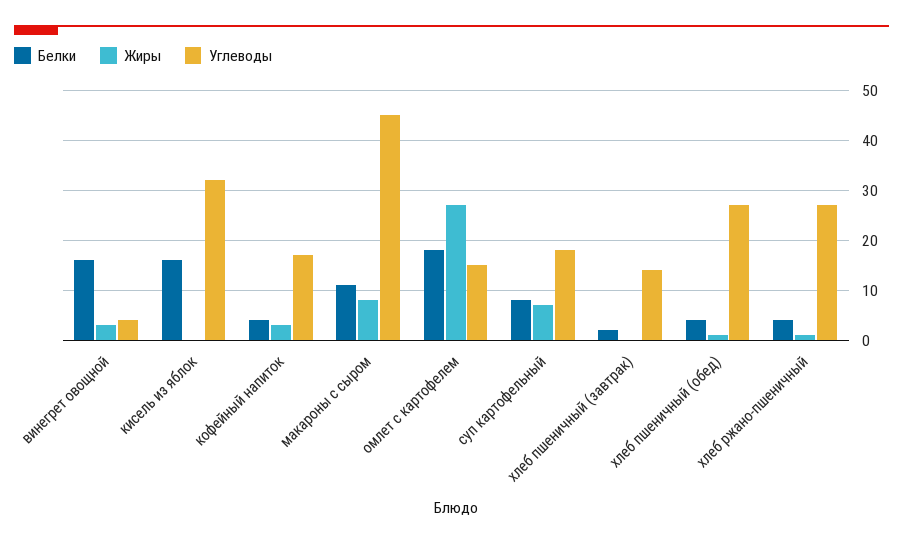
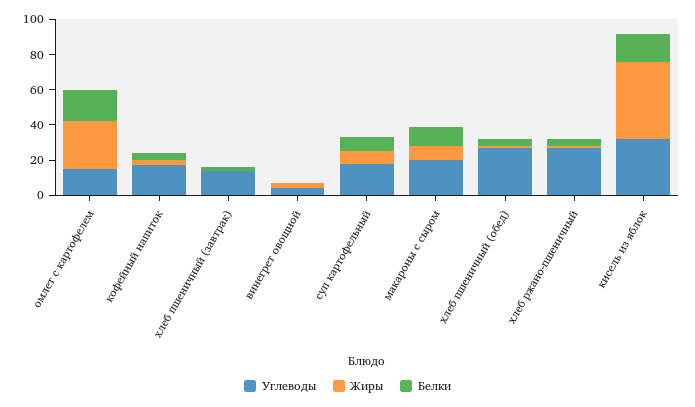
Белки, винегрет овощной: 15 -> 0
Жиры, кисель из яблок: 0 -> 45
Углеводы, макароны с сыром: 45 -> 20

